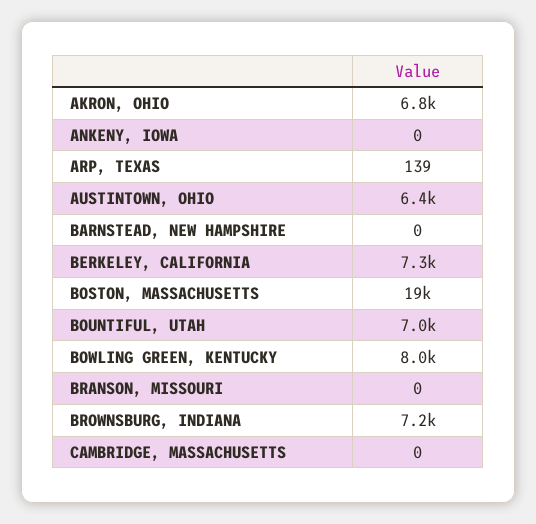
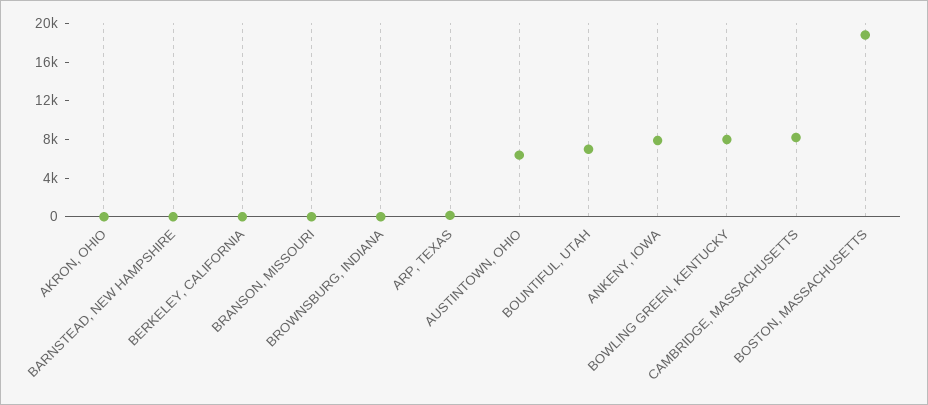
AKRON, OHIO: 6800 -> 0
ANKENY, IOWA: 0 -> 8000
BERKELEY, CALIFORNIA: 7300 -> 0
BROWNSBURG, INDIANA: 7200 -> 0
CAMBRIDGE, MASSACHUSETTS: 0 -> 8000

